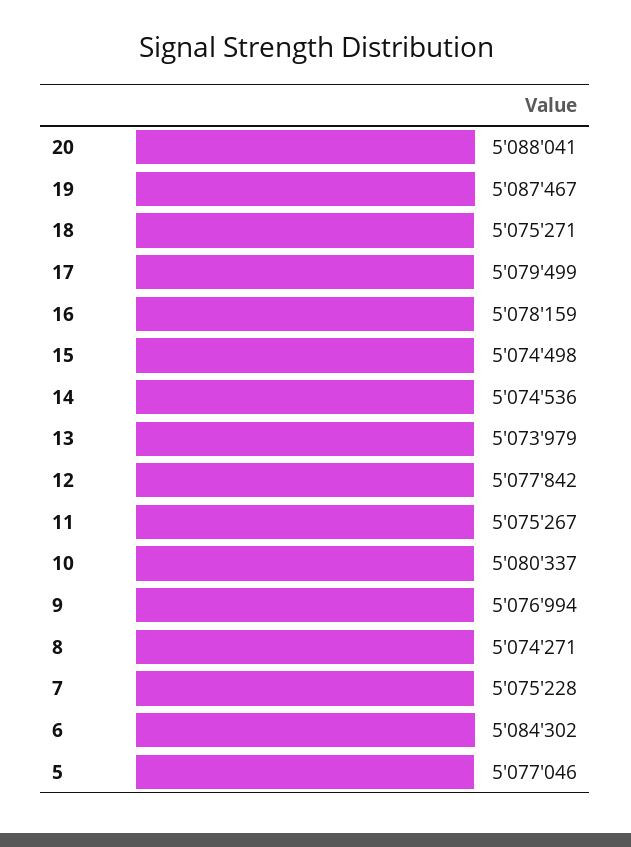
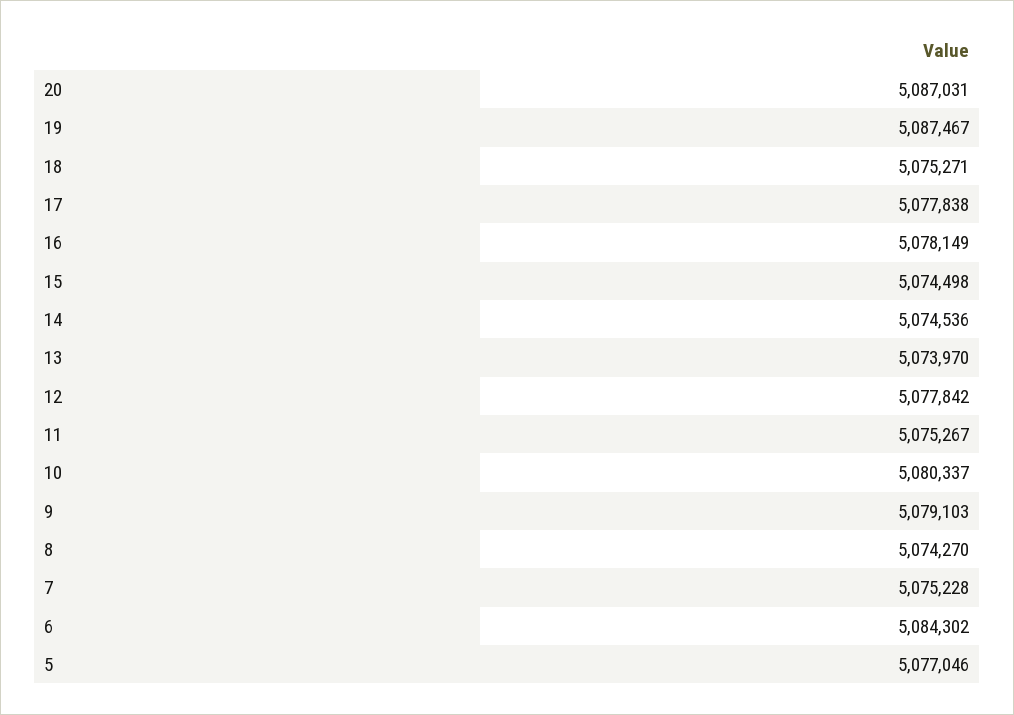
20: 5088041 -> 5087031
17: 5079499 -> 5077838
16: 5078159 -> 5078149
13: 5073979 -> 5073970
9: 5076994 -> 5079103
8: 5074271 -> 5074270

